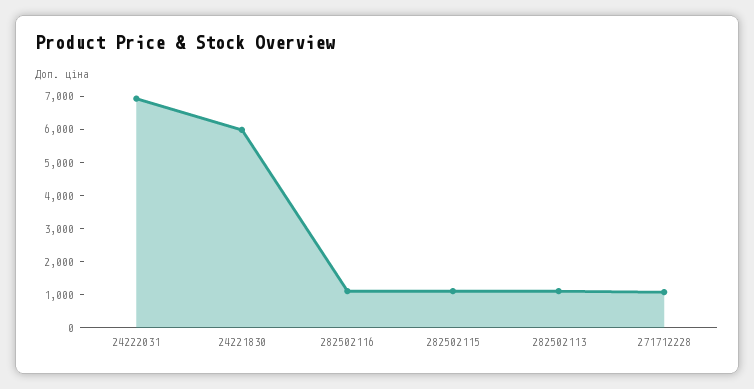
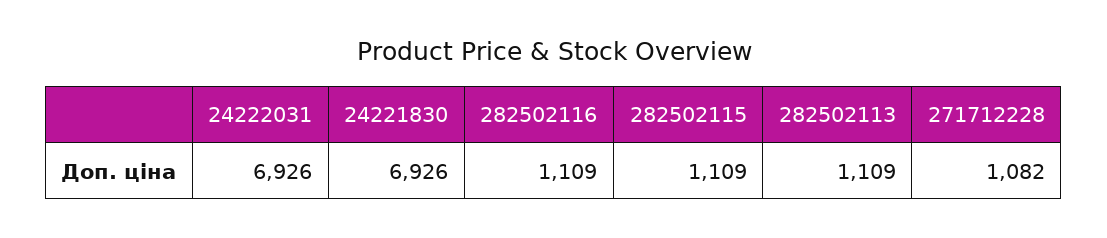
24221830: 6000 -> 6926

